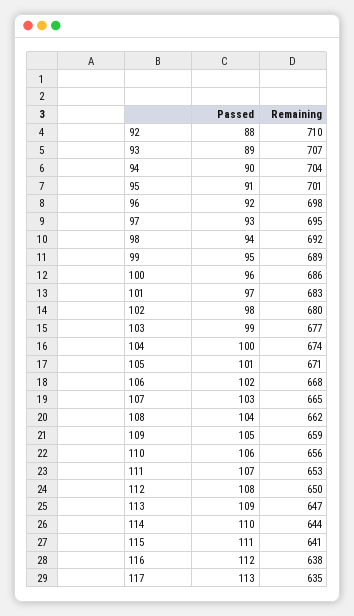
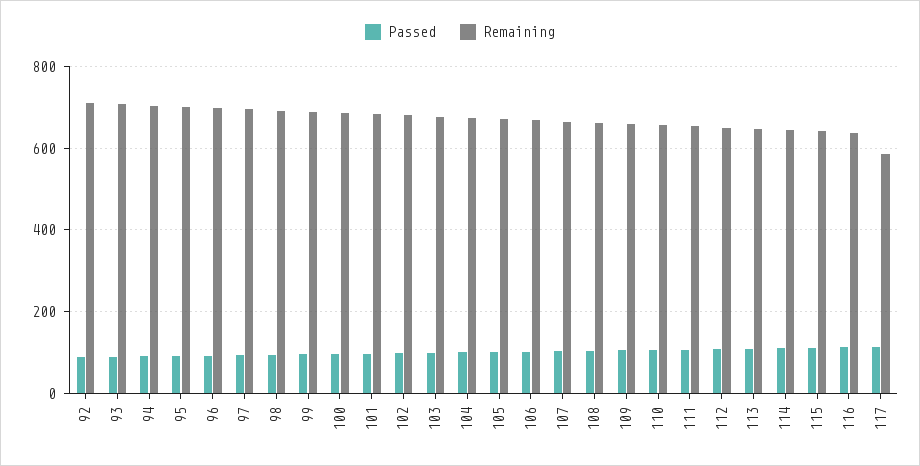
Remaining, 117: 635 -> 580

